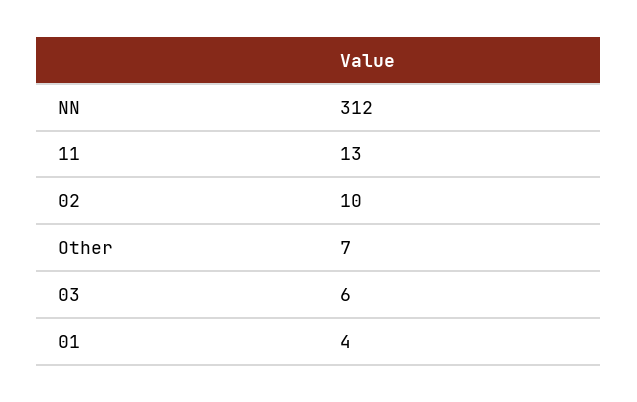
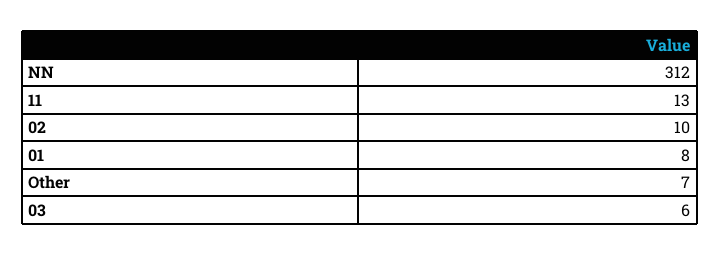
01: 4 -> 8

